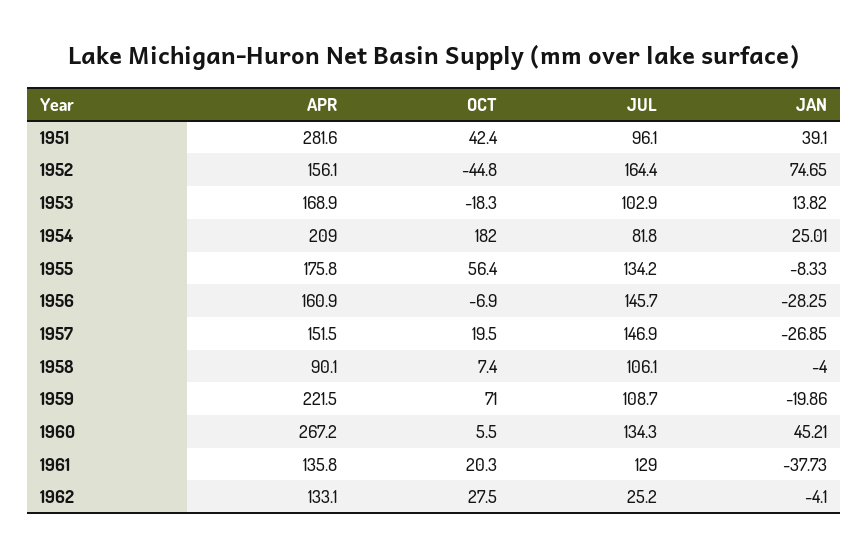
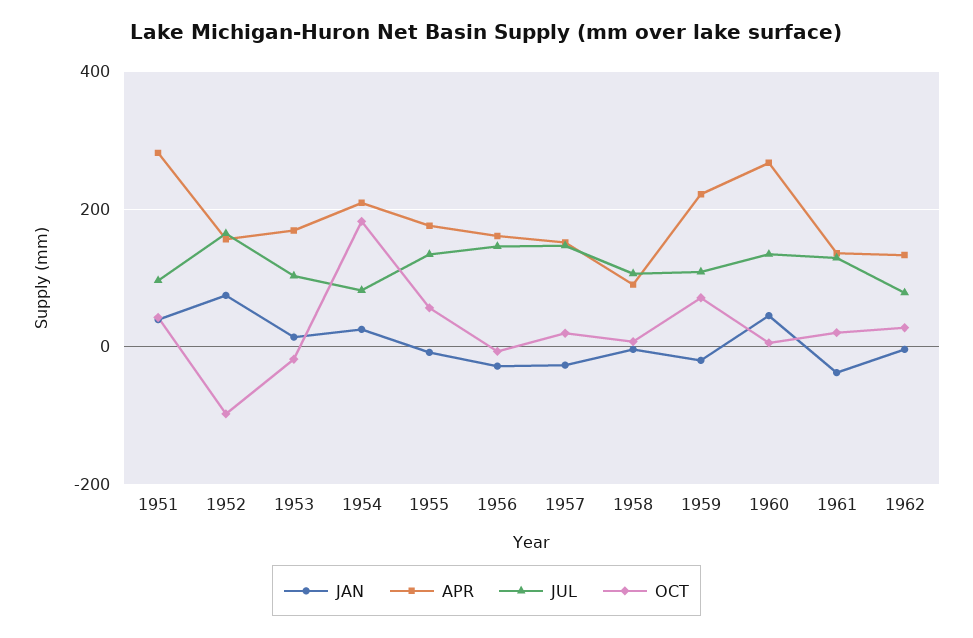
OCT, 1952: -44.8 -> -100
JUL, 1962: 25.2 -> 80

